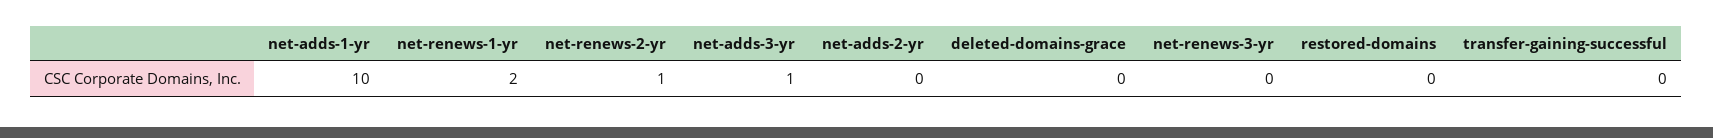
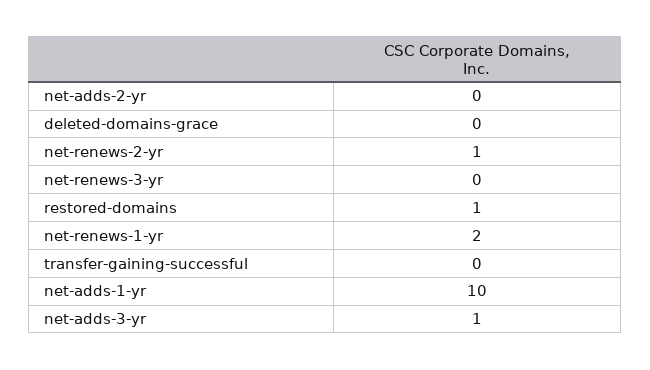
restored-domains: 0 -> 1

